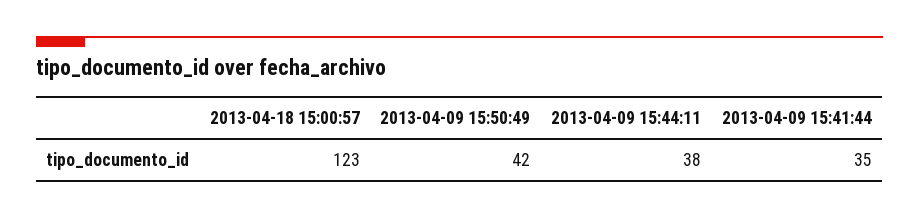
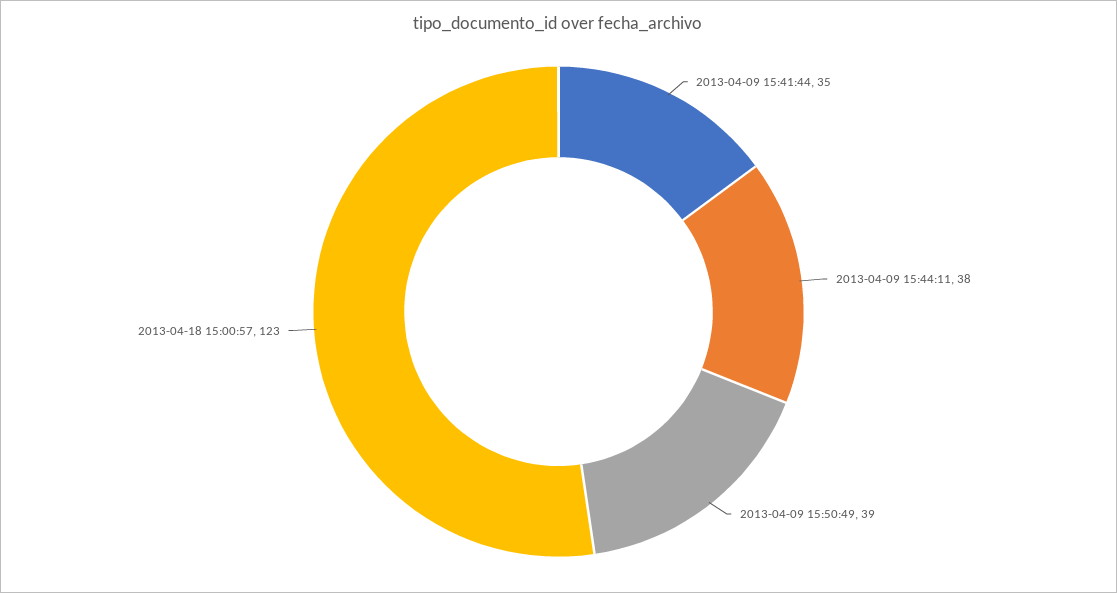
2013-04-09 15:50:49: 42 -> 39

